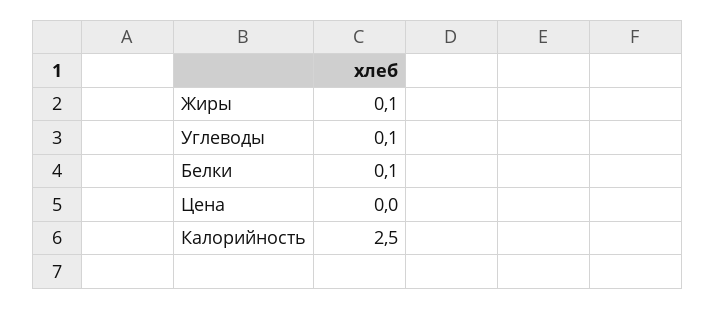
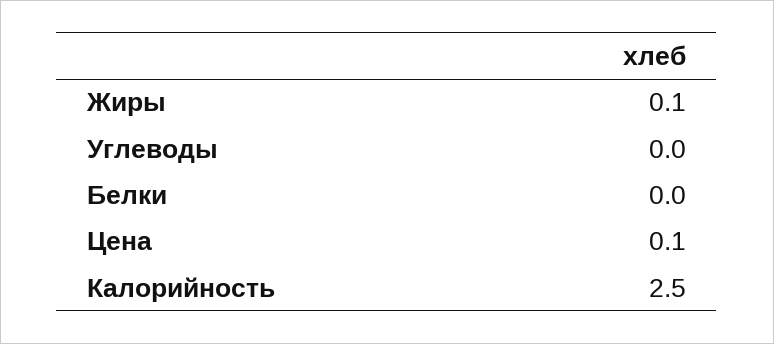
Углеводы: 0.1 -> 0
Белки: 0.1 -> 0
Цена: 0 -> 0.1

